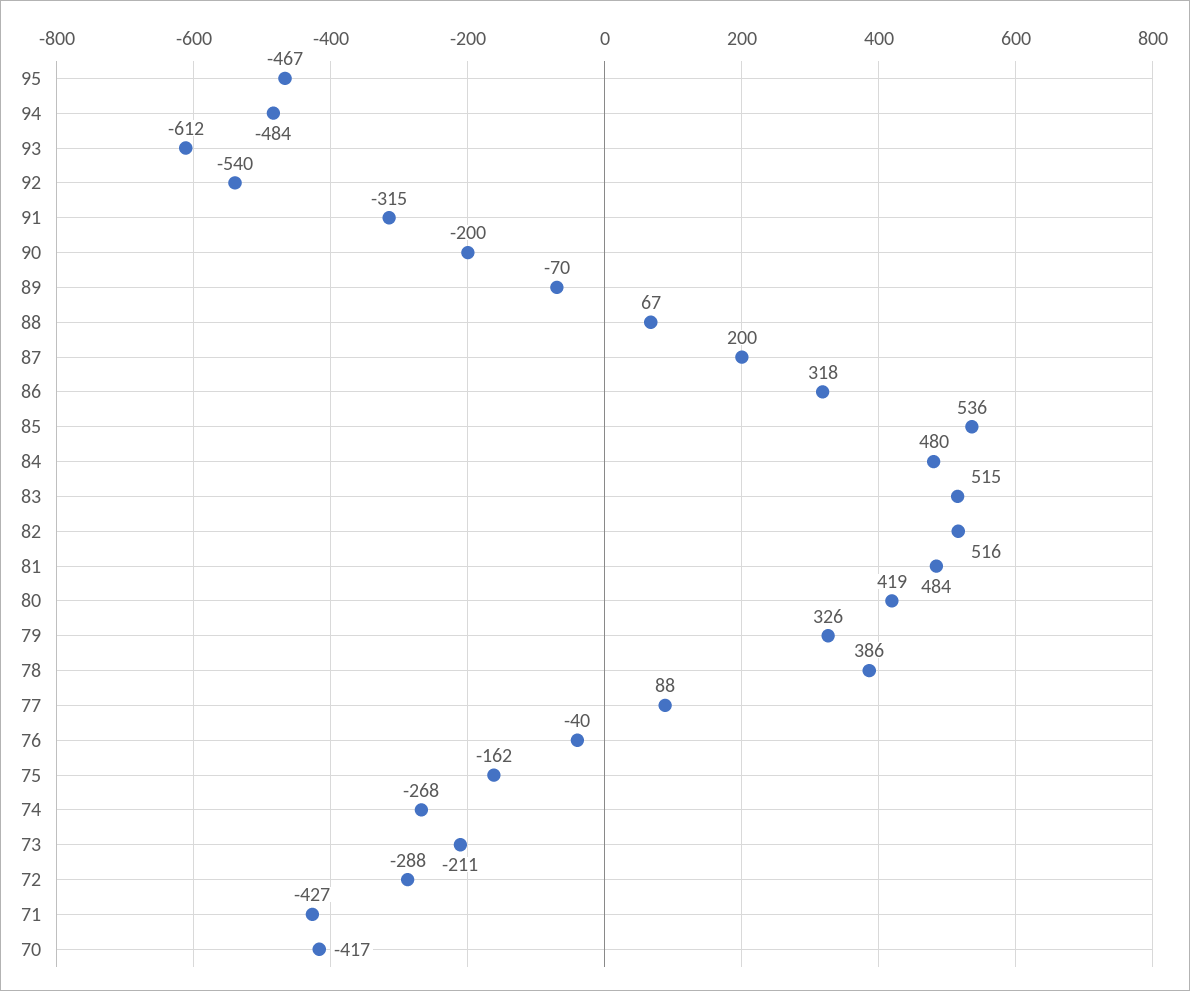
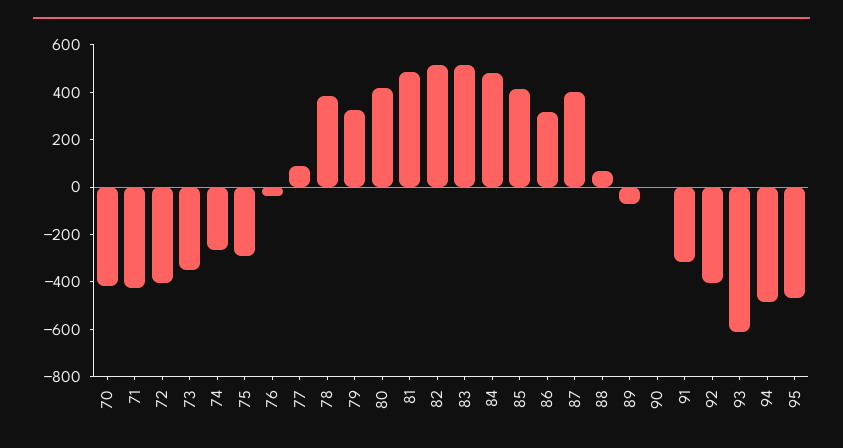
92: -540 -> -400
90: -200 -> 0
87: 200 -> 400
85: 536 -> 400
75: -162 -> -300
73: -211 -> -350
72: -288 -> -400

